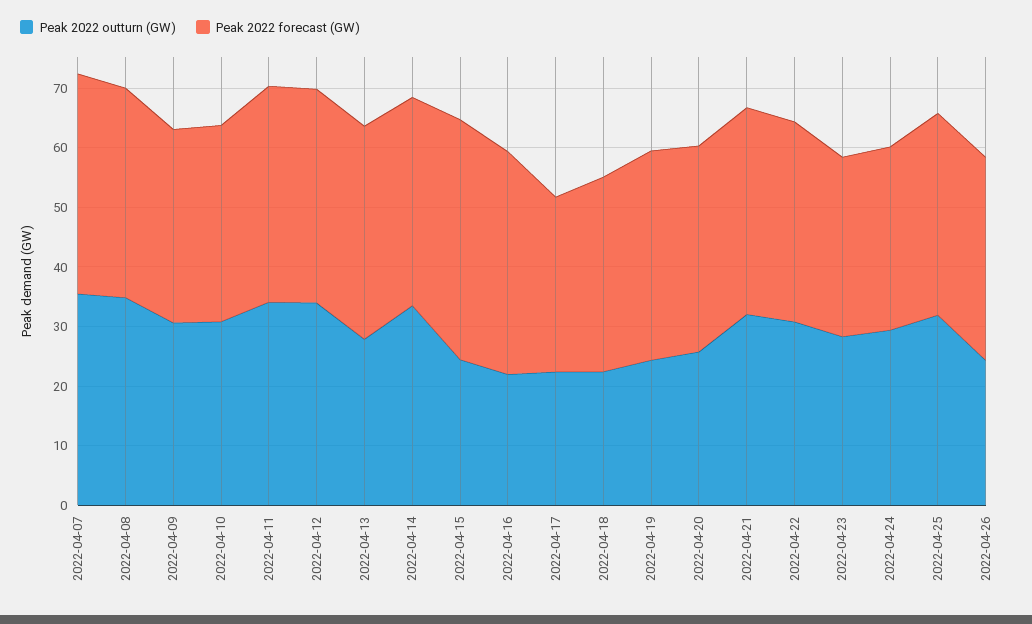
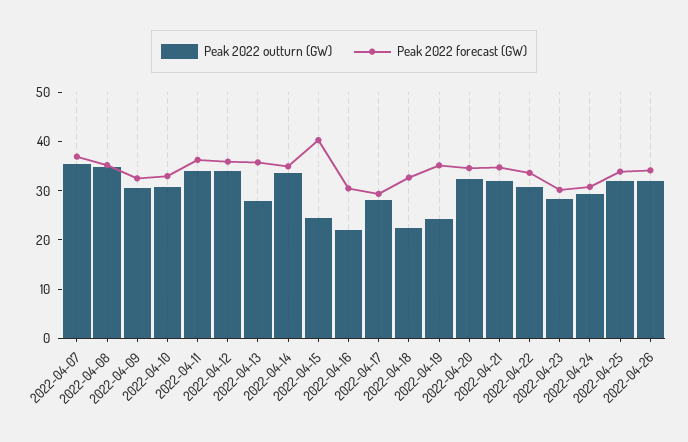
Peak 2022 forecast (GW), 2022-04-16: 38 -> 30
Peak 2022 outturn (GW), 2022-04-17: 22 -> 28
Peak 2022 outturn (GW), 2022-04-20: 26 -> 32
Peak 2022 outturn (GW), 2022-04-26: 24 -> 32

